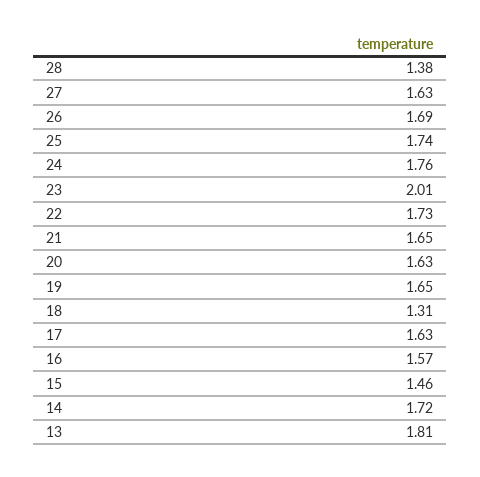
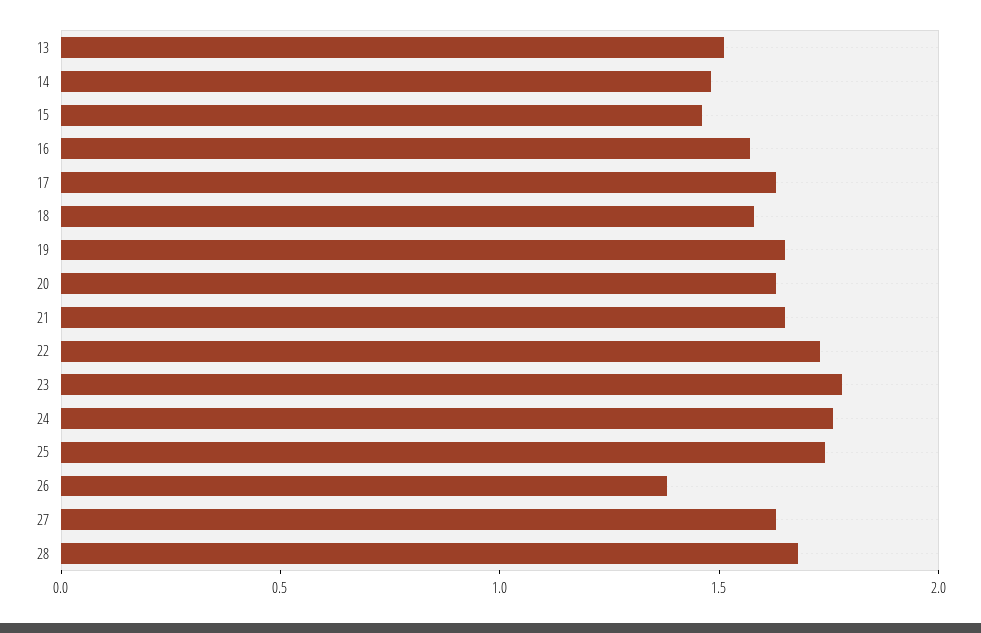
28: 1.38 -> 1.7
26: 1.69 -> 1.4
23: 2.01 -> 1.8
18: 1.31 -> 1.6
14: 1.72 -> 1.5
13: 1.81 -> 1.5

